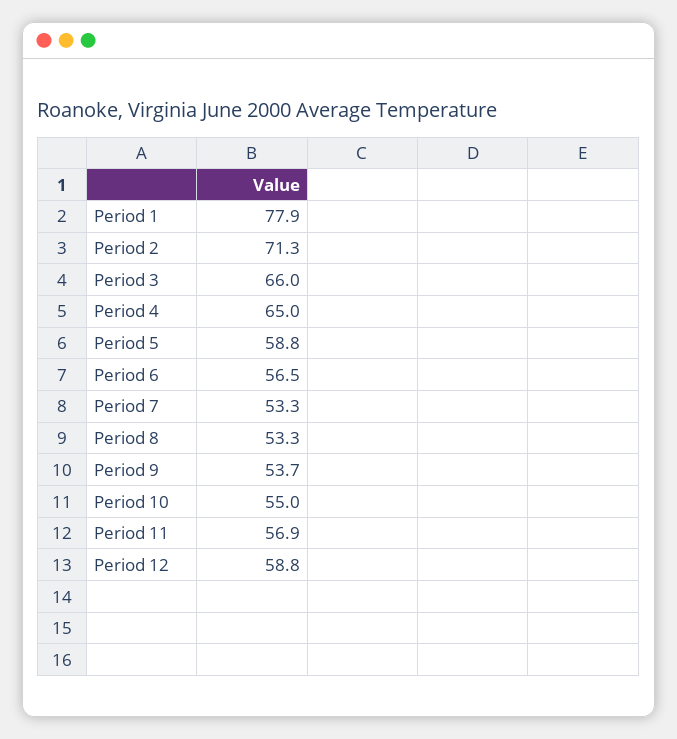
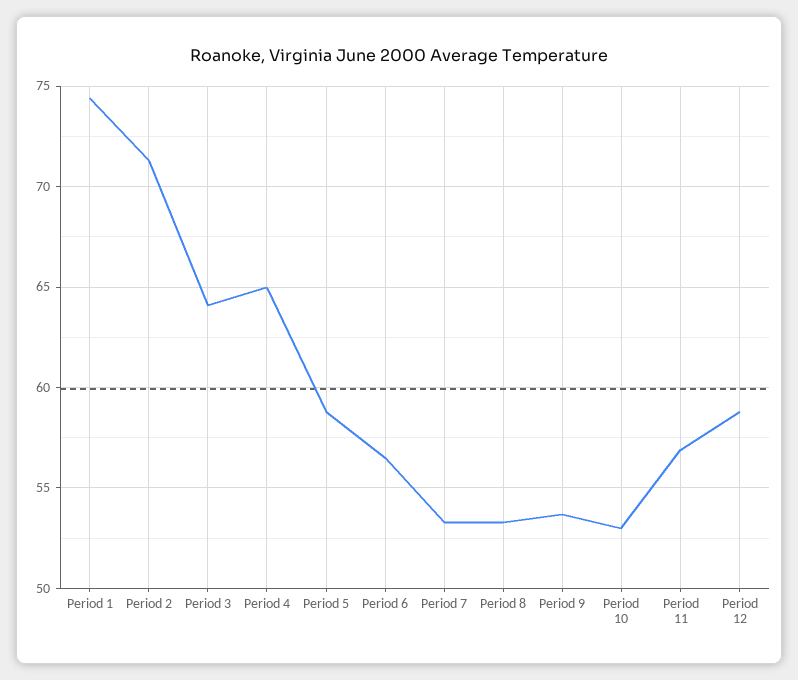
Period 1: 77.9 -> 74.5
Period 3: 66 -> 64
Period 10: 55 -> 53

